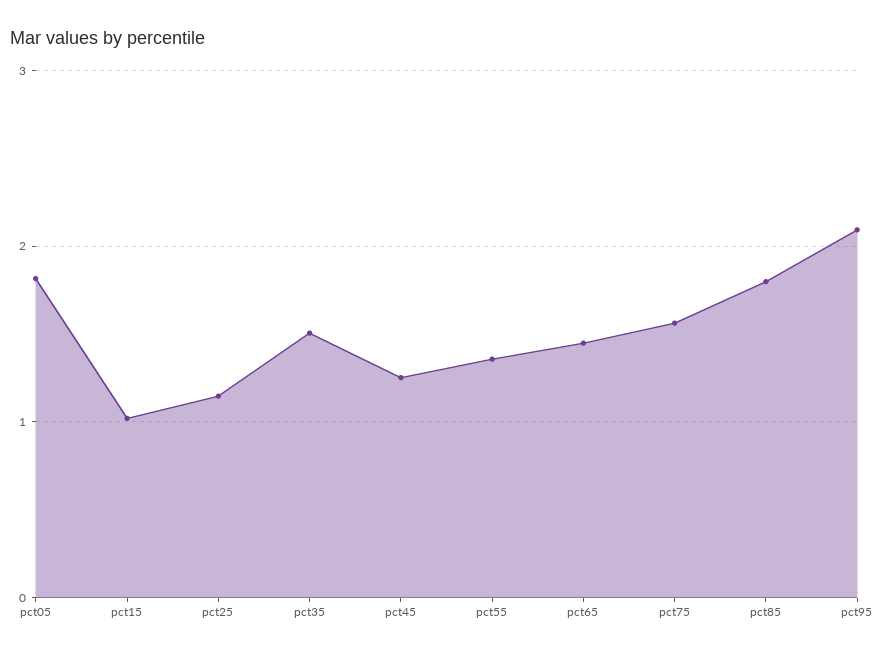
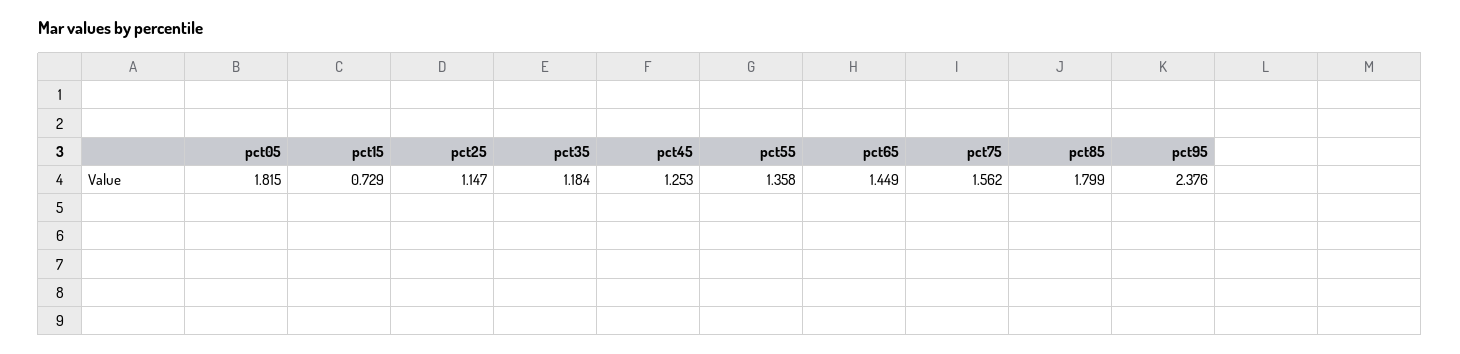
pct15: 1 -> 0.729
pct35: 1.5 -> 1.184
pct95: 2.1 -> 2.376

